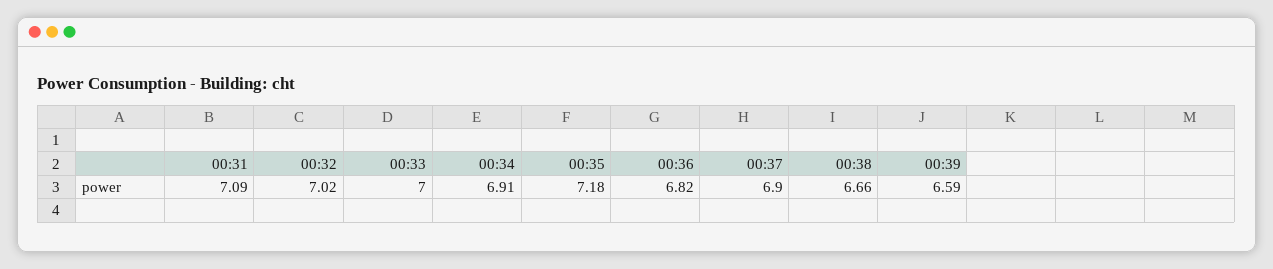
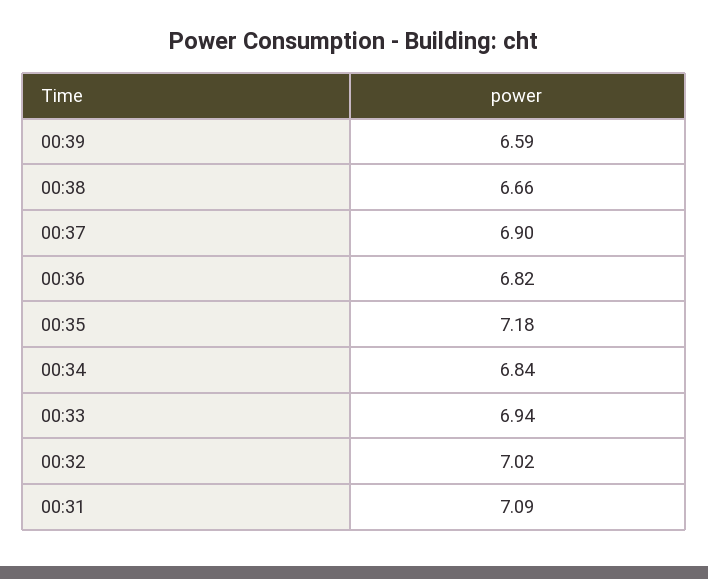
00:33: 7 -> 6.94
00:34: 6.91 -> 6.84

